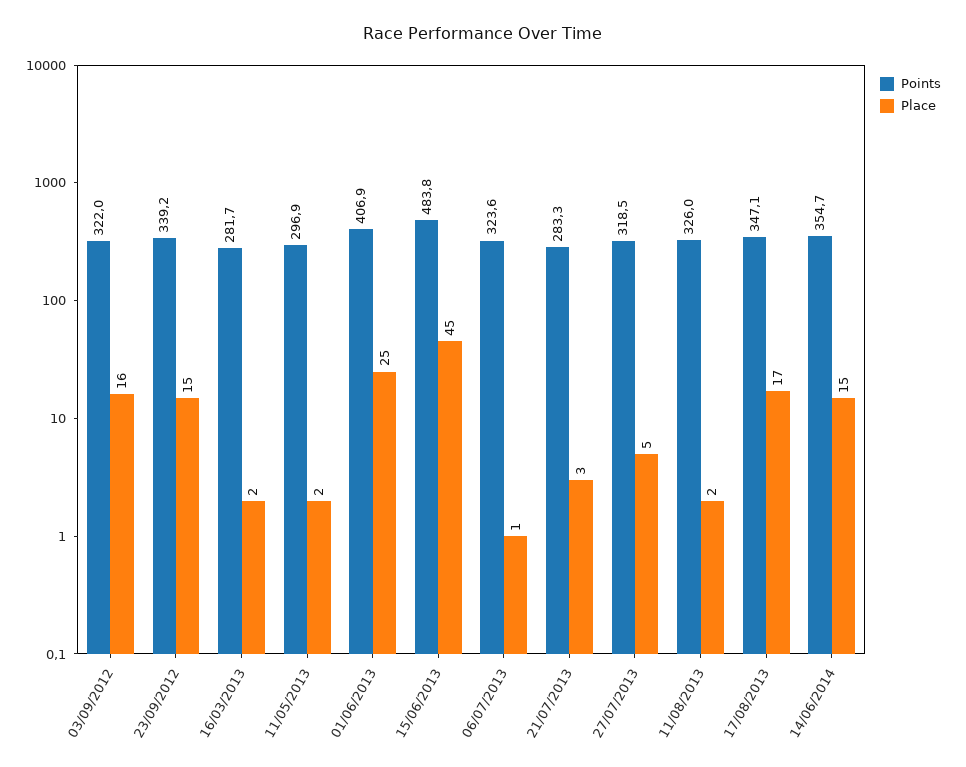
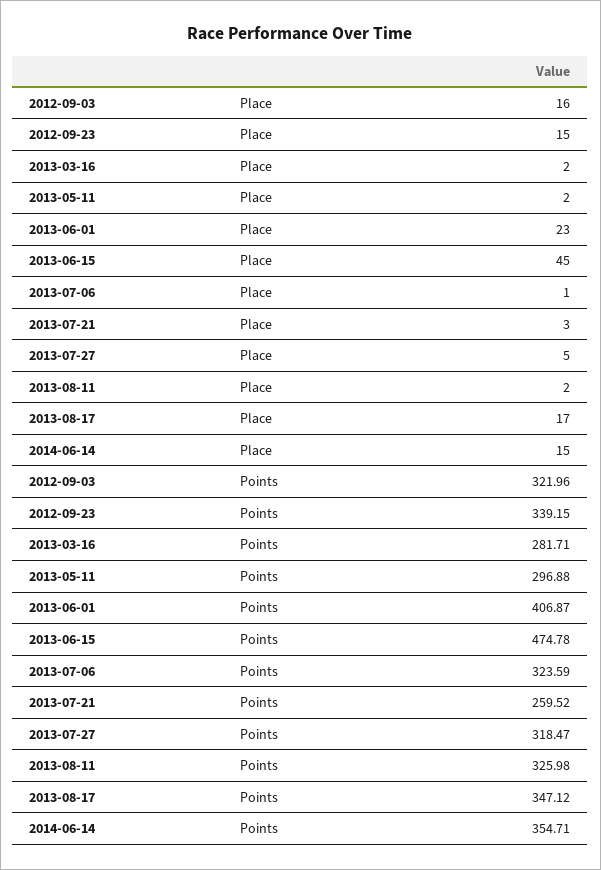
Place, 01/06/2013: 25 -> 23
Points, 15/06/2013: 483.8 -> 474.78
Points, 21/07/2013: 283.3 -> 259.52

